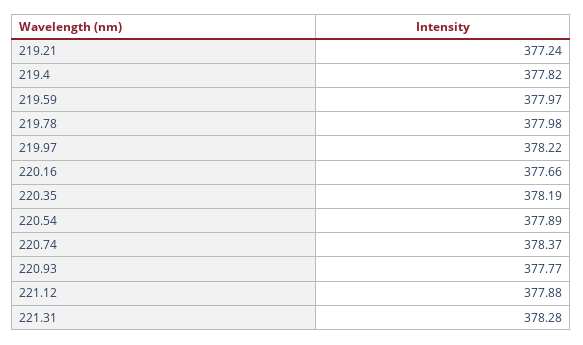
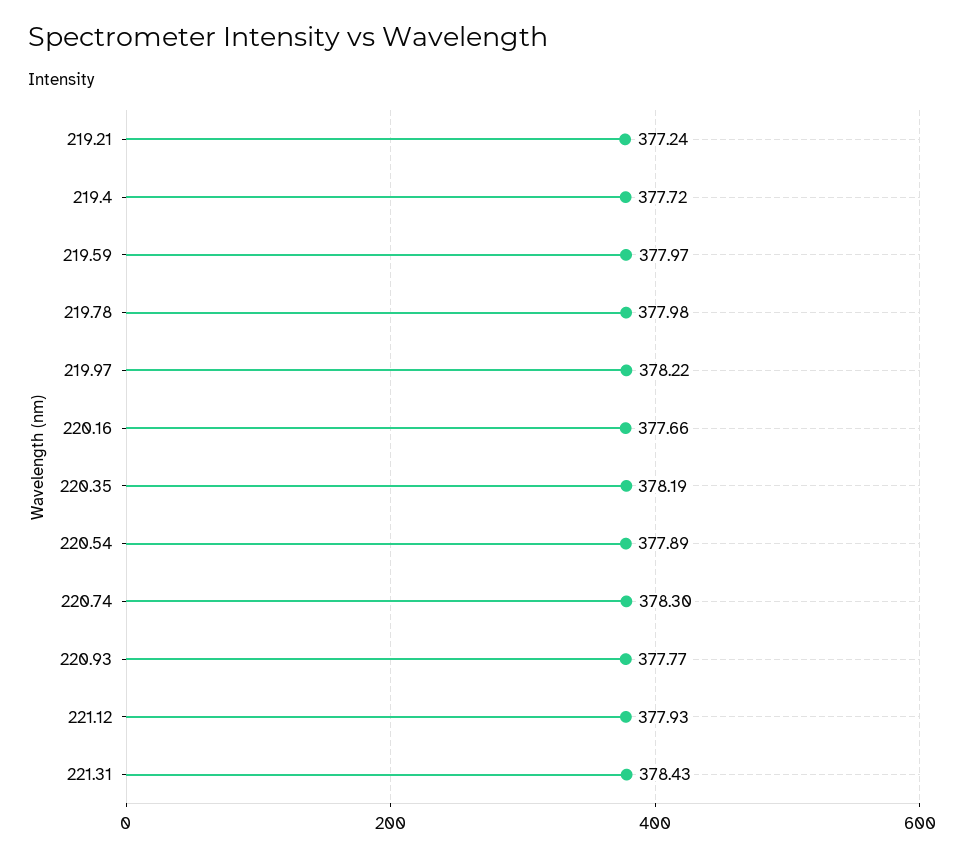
219.4: 377.82 -> 377.72
220.74: 378.37 -> 378.3
221.12: 377.88 -> 377.93
221.31: 378.28 -> 378.43

